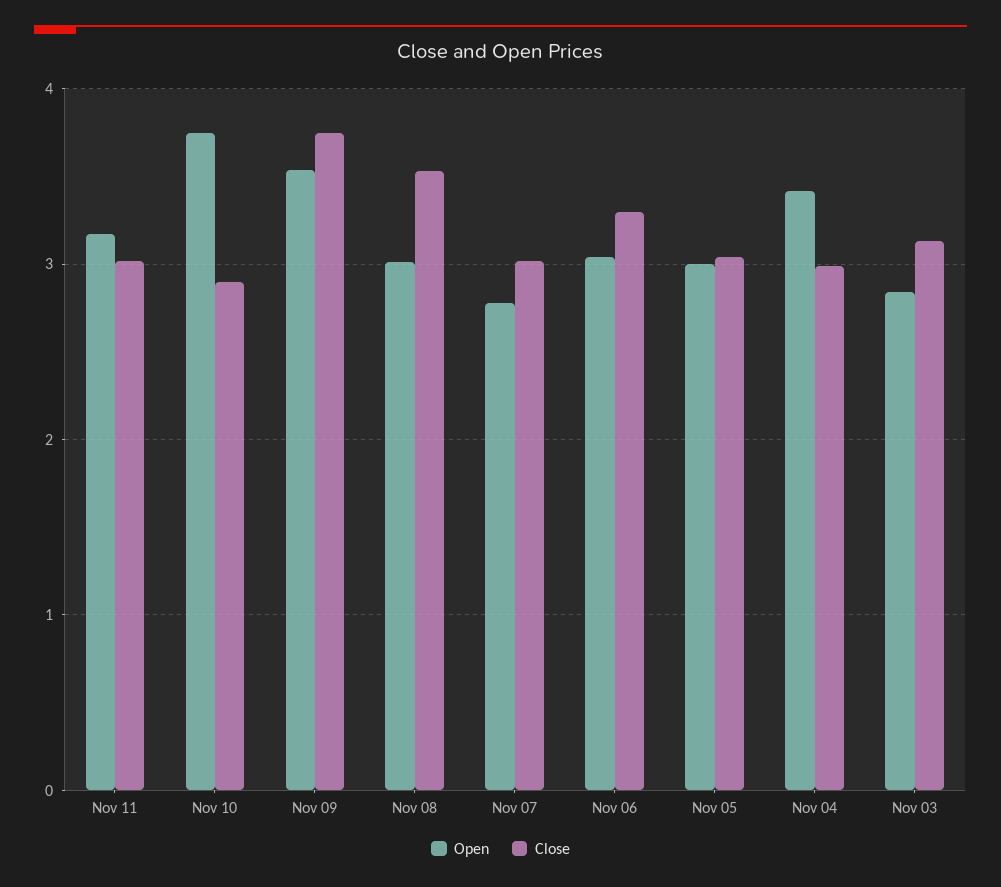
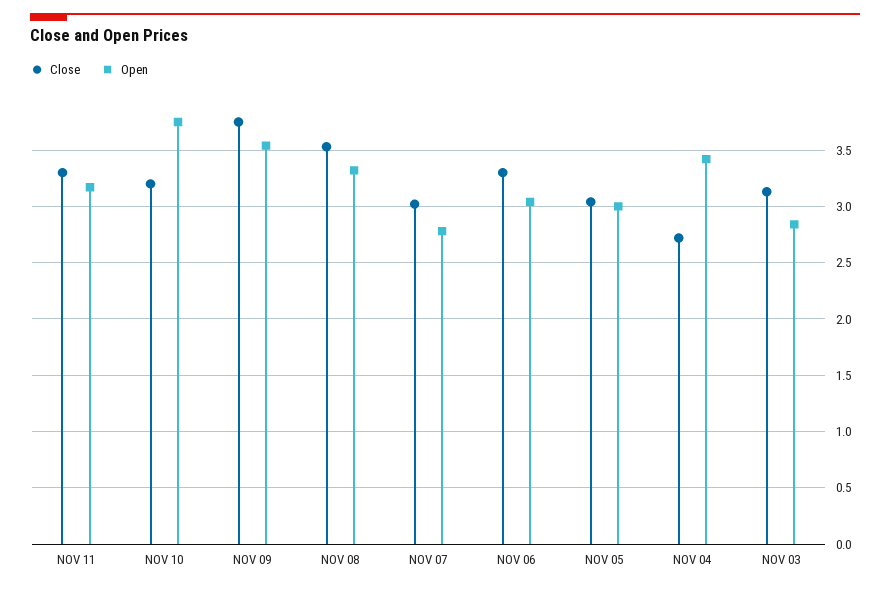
Close, Nov 11: 3 -> 3.3
Close, Nov 10: 2.9 -> 3.2
Open, Nov 08: 3 -> 3.3
Close, Nov 04: 3 -> 2.7

